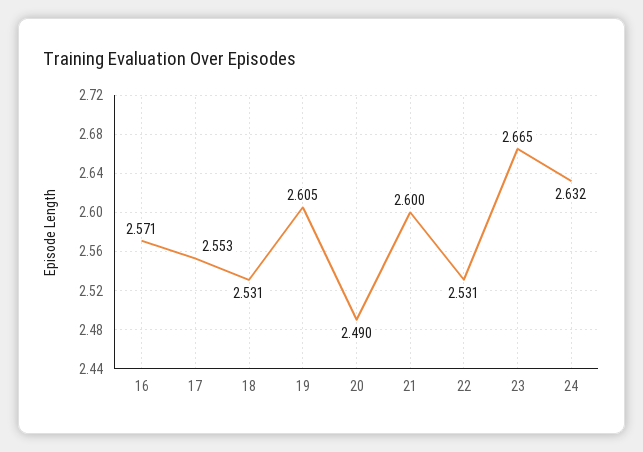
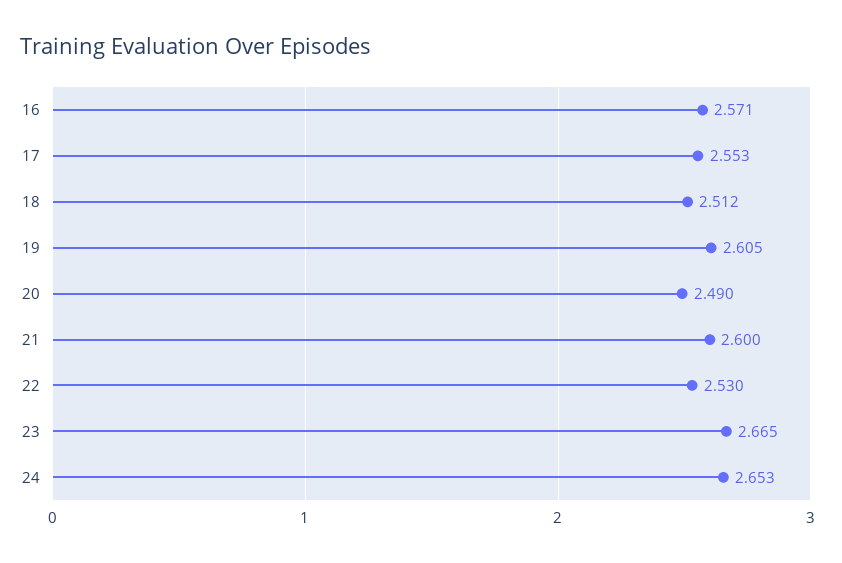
18: 2.531 -> 2.512
22: 2.531 -> 2.53
24: 2.632 -> 2.653

